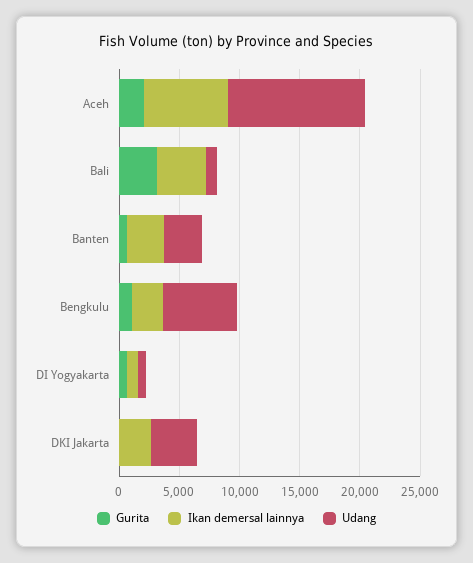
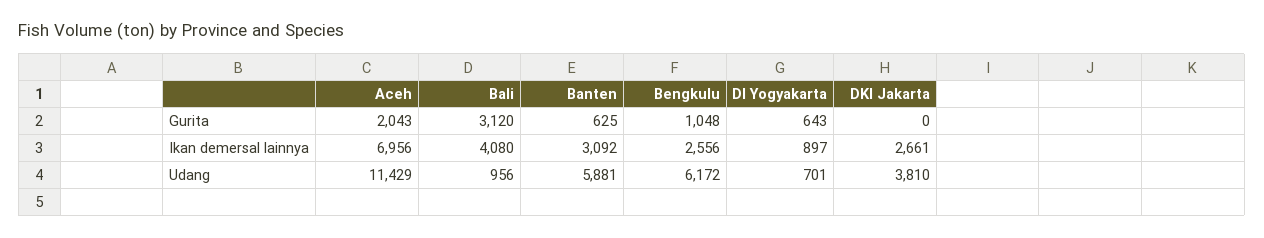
Udang, Banten: 3000 -> 5881

